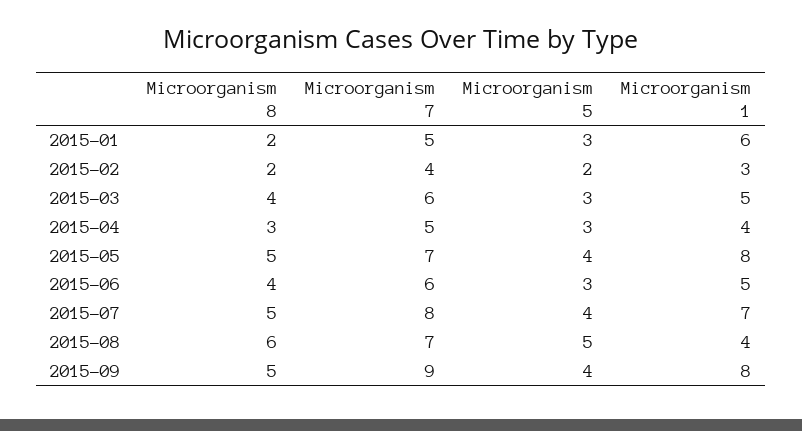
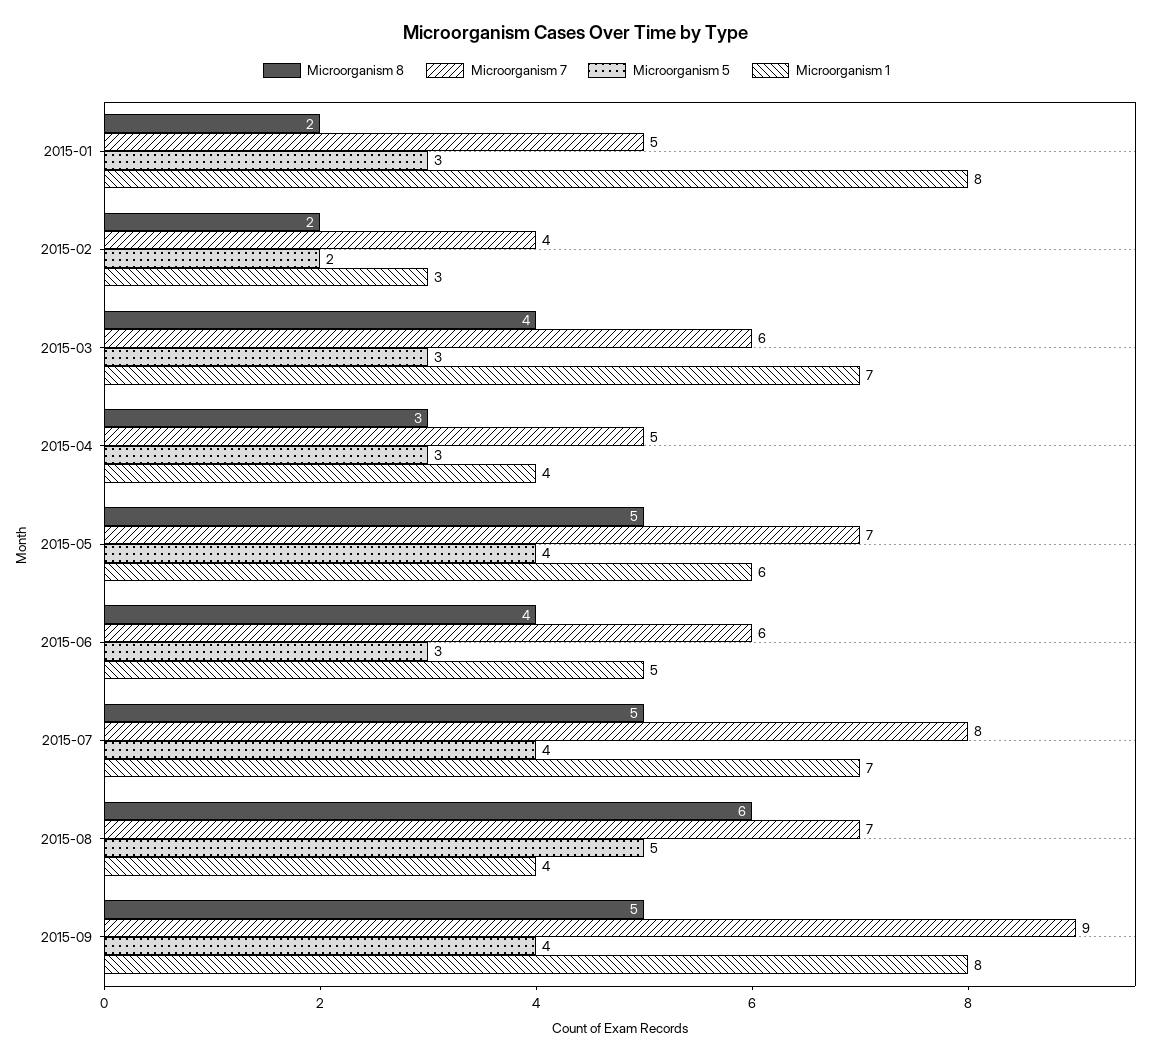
Microorganism 1, 2015-01: 6 -> 8
Microorganism 1, 2015-03: 5 -> 7
Microorganism 1, 2015-05: 8 -> 6

